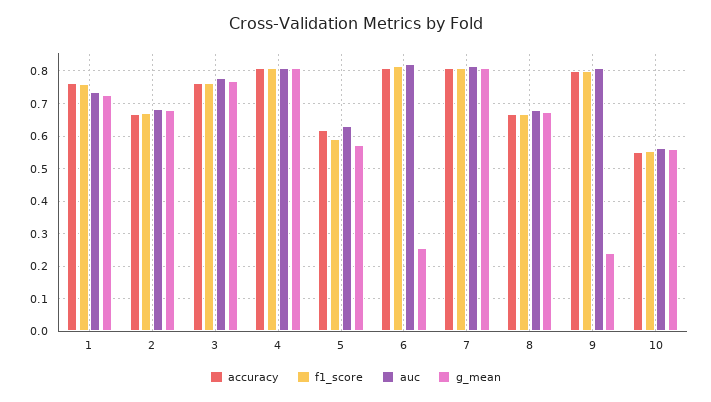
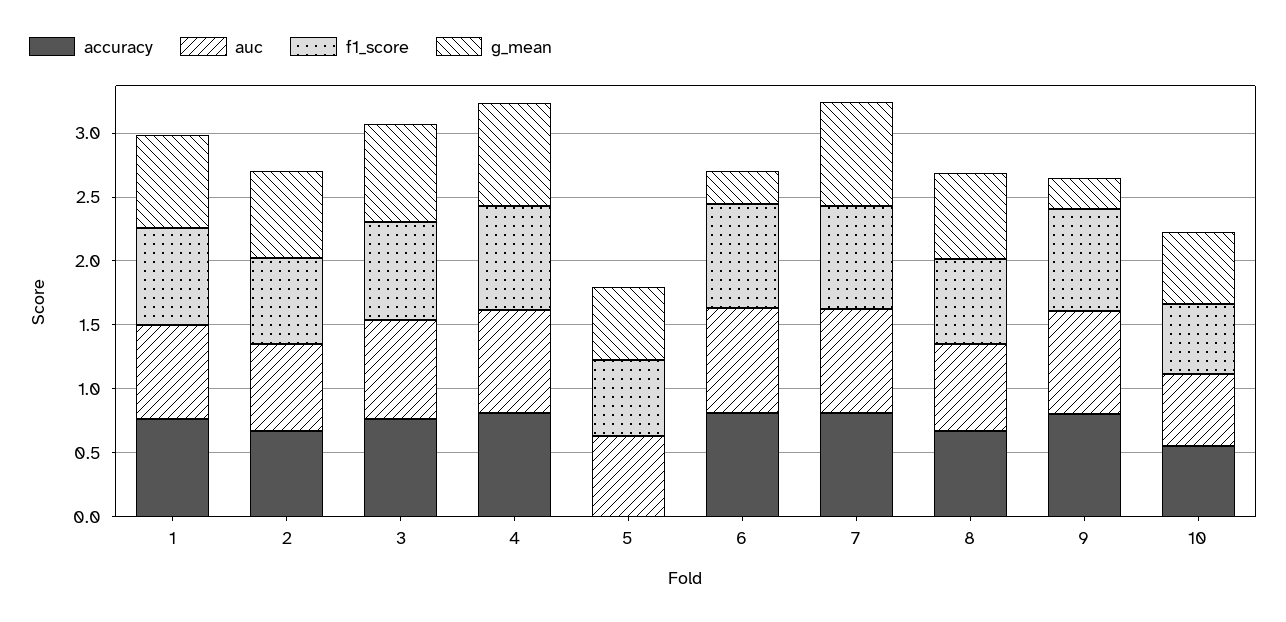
accuracy, 5: 0.62 -> 0

